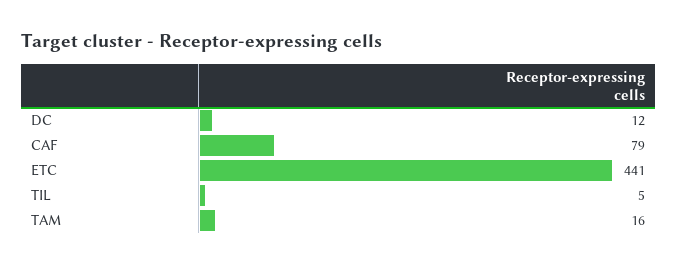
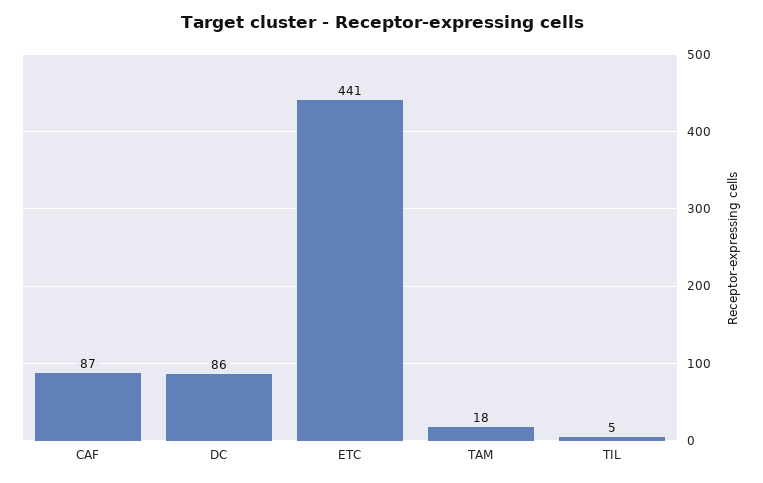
DC: 12 -> 86
CAF: 79 -> 87
TAM: 16 -> 18

